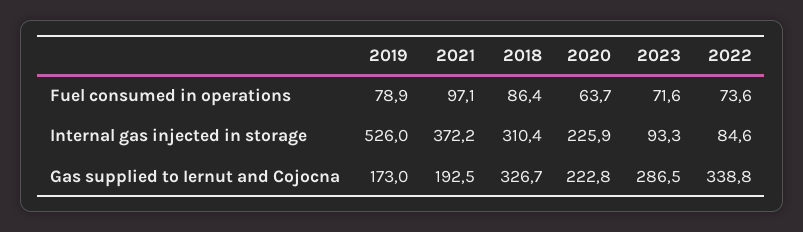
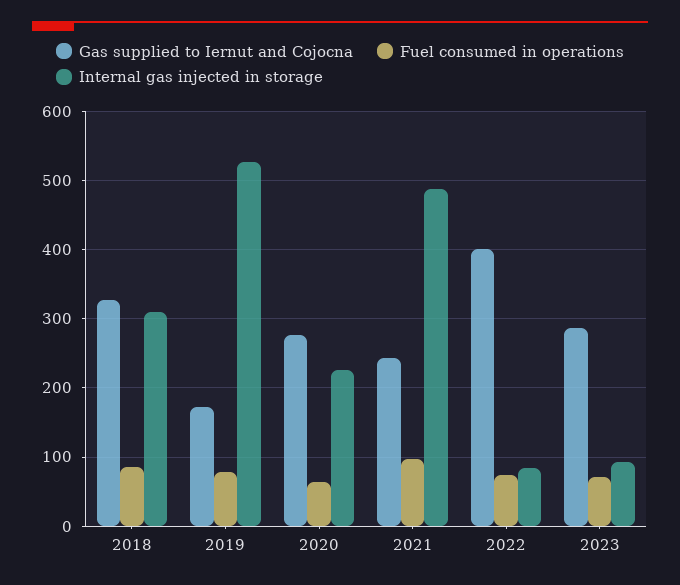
Internal gas injected in storage, 2021: 372.2 -> 490
Gas supplied to Iernut and Cojocna, 2021: 192.5 -> 240
Gas supplied to Iernut and Cojocna, 2020: 222.8 -> 280
Gas supplied to Iernut and Cojocna, 2022: 338.8 -> 400

